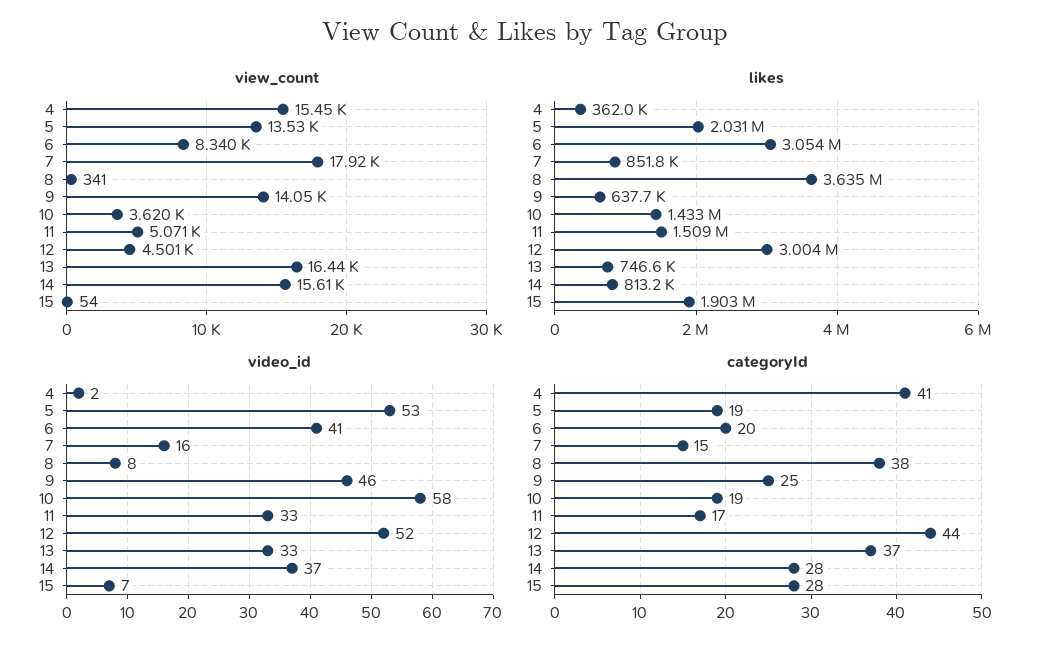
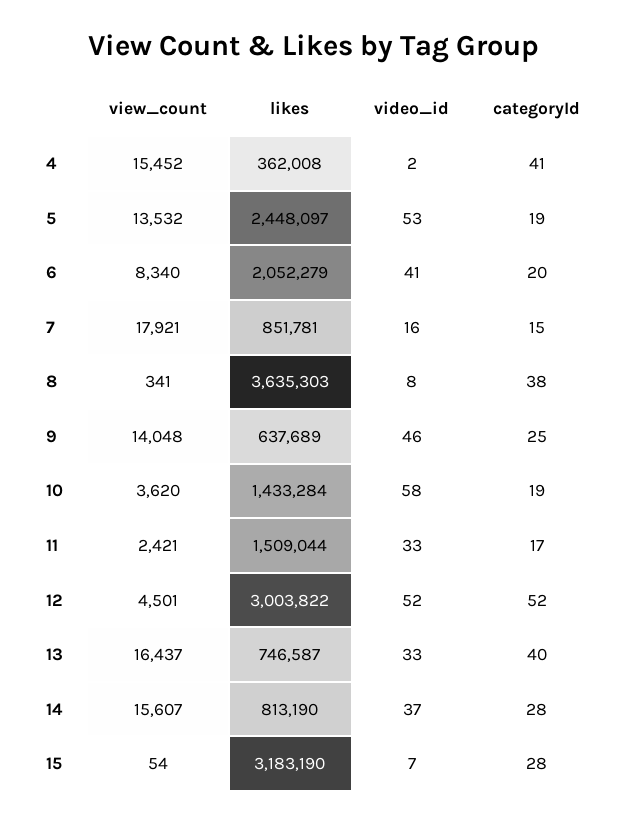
view_count, 11: 5071 -> 2421
likes, 5: 2031000 -> 2448097
likes, 6: 3054000 -> 2052279
likes, 15: 1903000 -> 3183190
categoryId, 12: 44 -> 52
categoryId, 13: 37 -> 40

